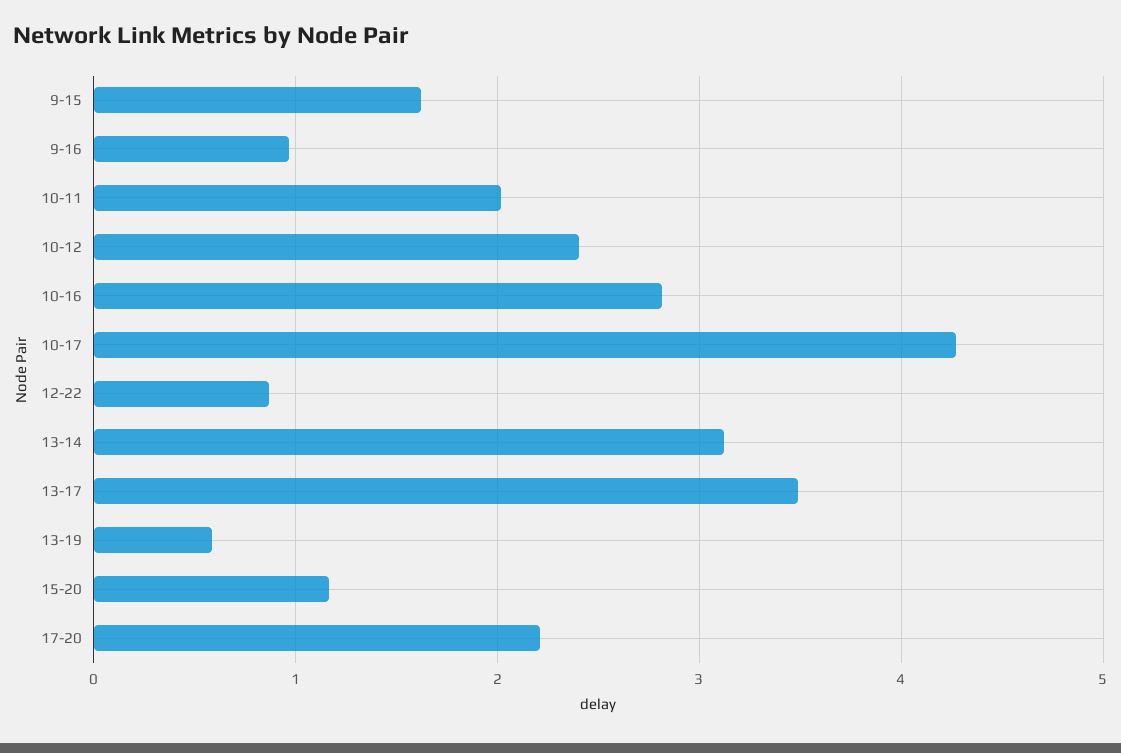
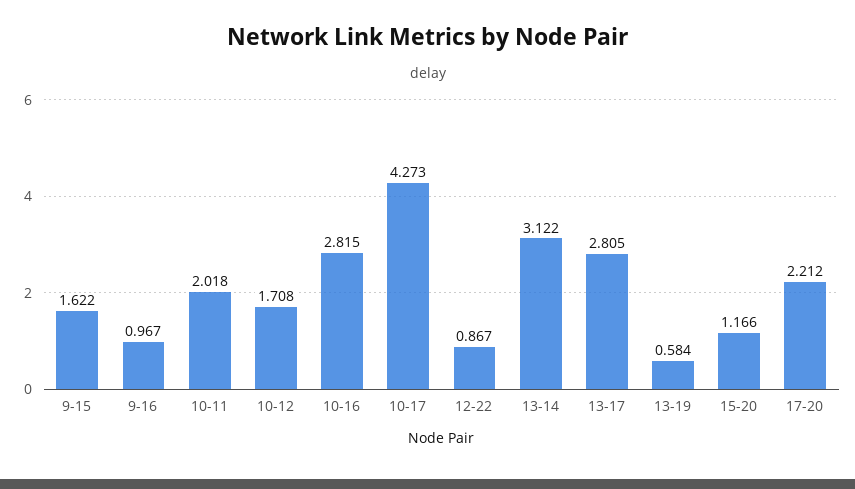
10-12: 2.4 -> 1.708
13-17: 3.5 -> 2.805

